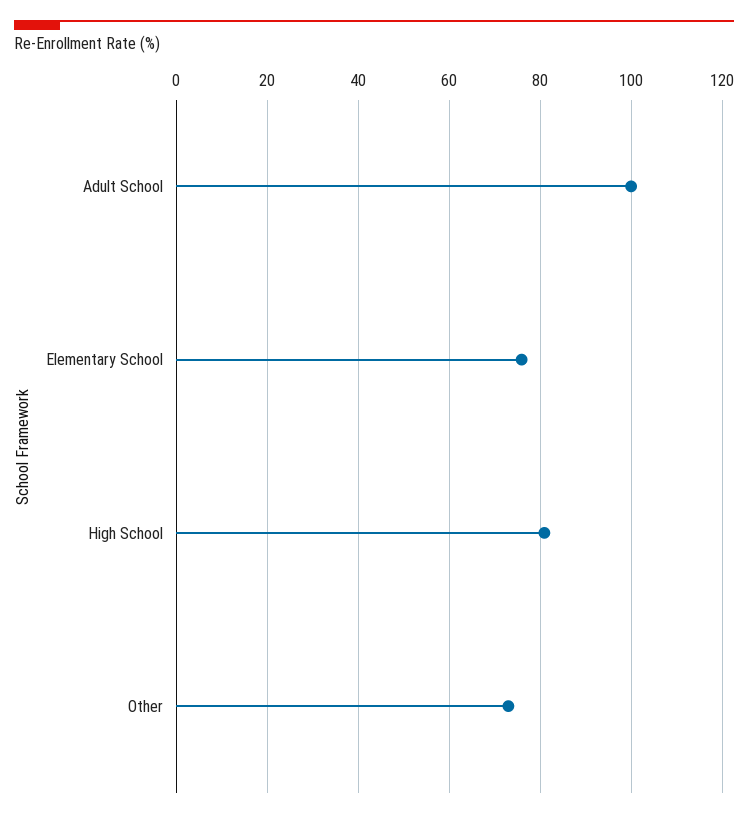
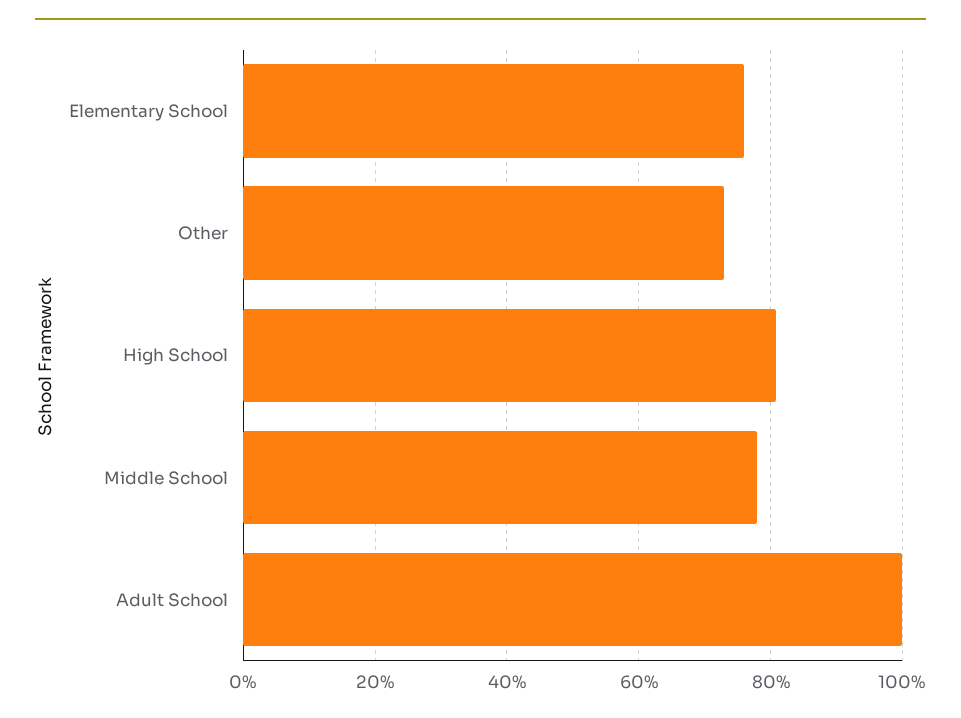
Middle School: none -> 78

